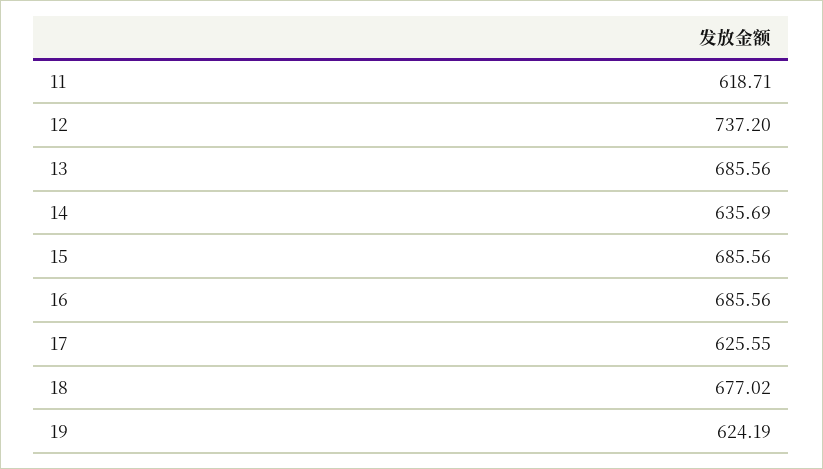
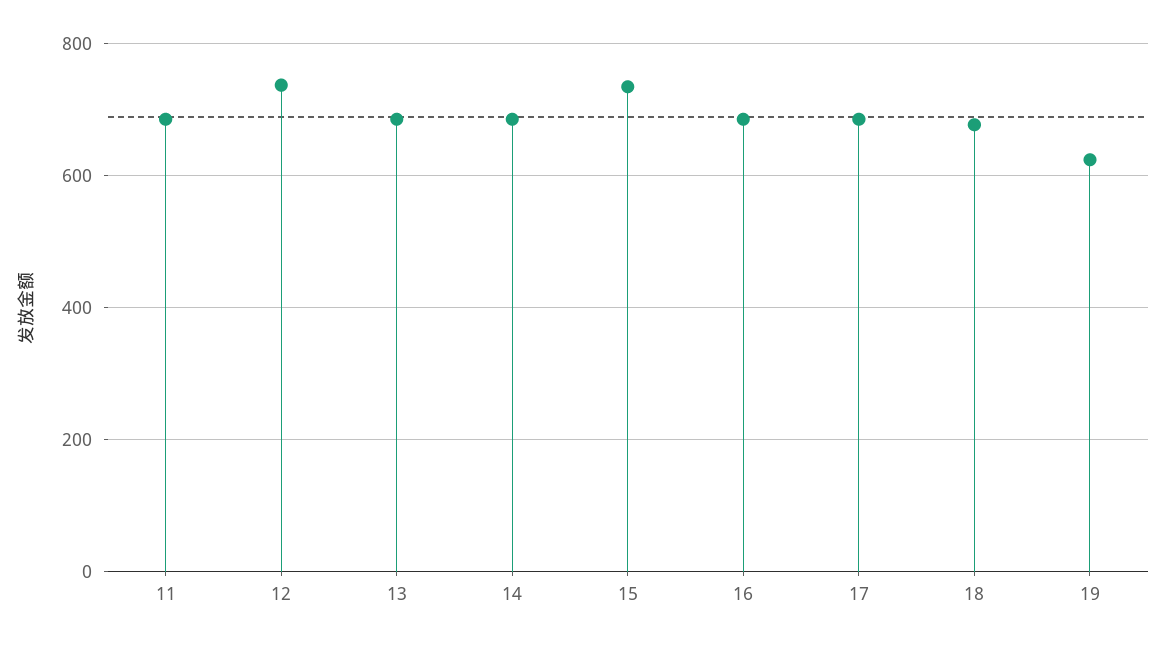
11: 618.71 -> 680
14: 635.69 -> 680
15: 685.56 -> 740
17: 625.55 -> 680

